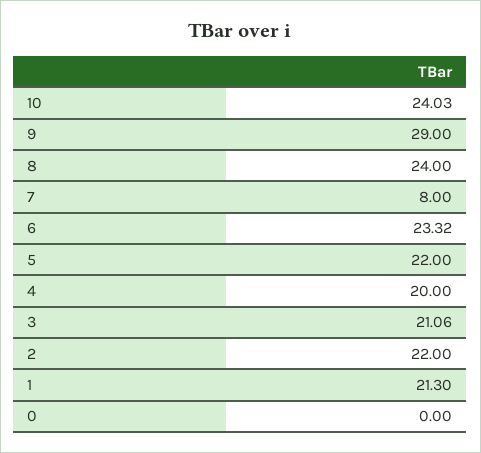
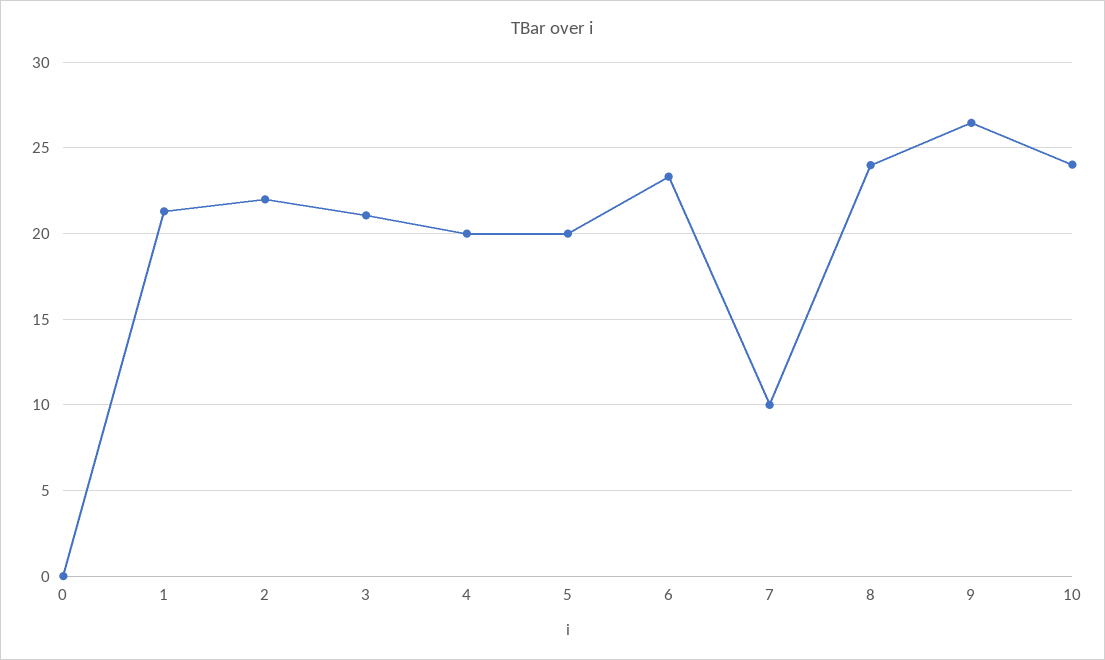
9: 29 -> 26.5
7: 8 -> 10
5: 22 -> 20

